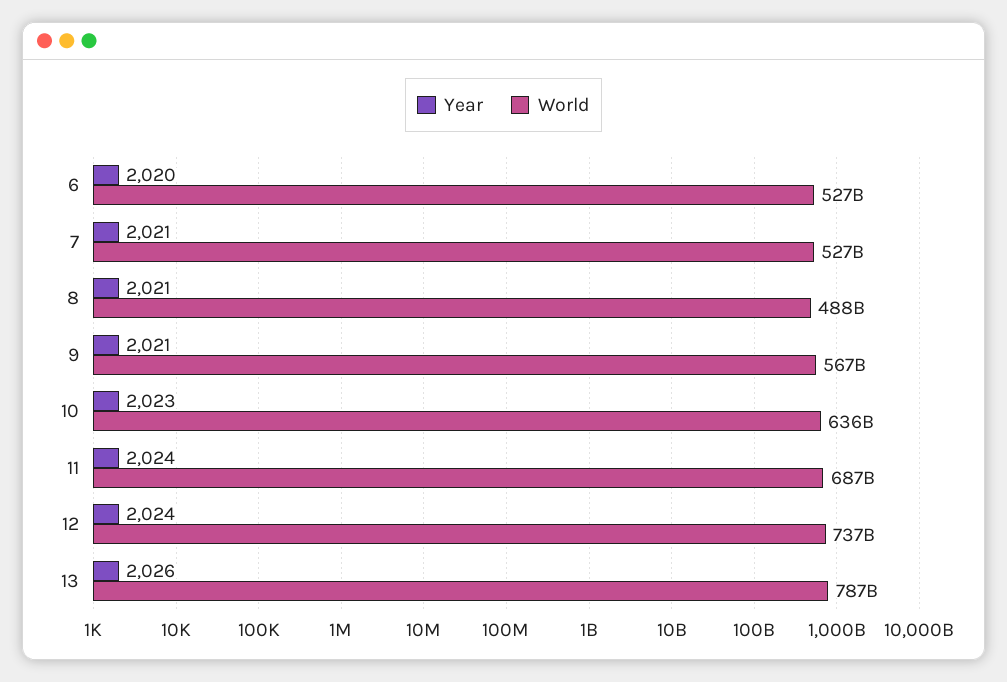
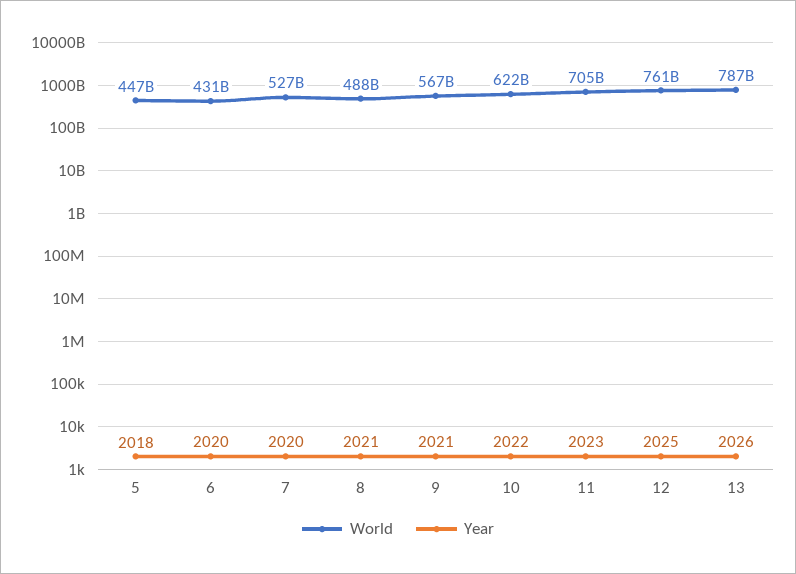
World, 6: 527000000000 -> 431000000000
Year, 7: 2021 -> 2020
Year, 10: 2023 -> 2022
World, 10: 636000000000 -> 622000000000
Year, 11: 2024 -> 2023
World, 11: 687000000000 -> 705000000000
Year, 12: 2024 -> 2025
World, 12: 737000000000 -> 761000000000
World, 5: none -> 447000000000
Year, 5: none -> 2018

